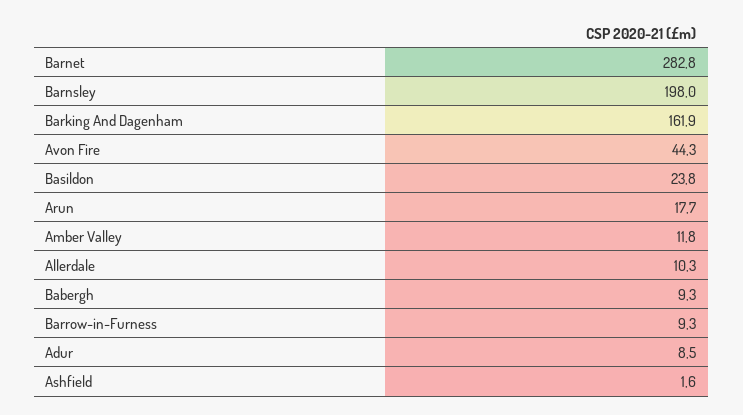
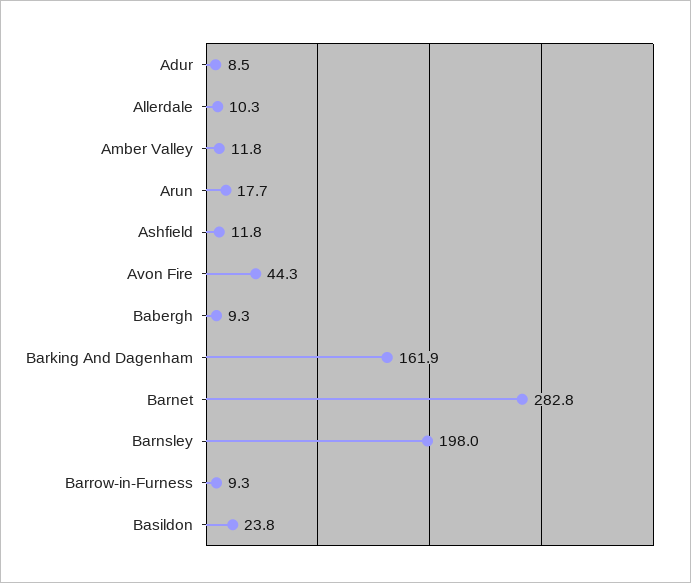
Ashfield: 1.6 -> 11.8

